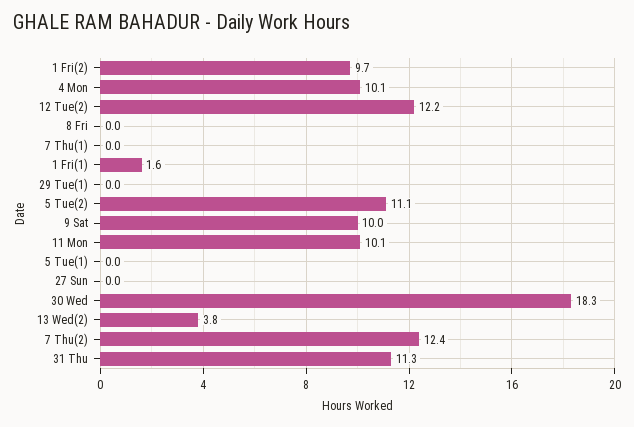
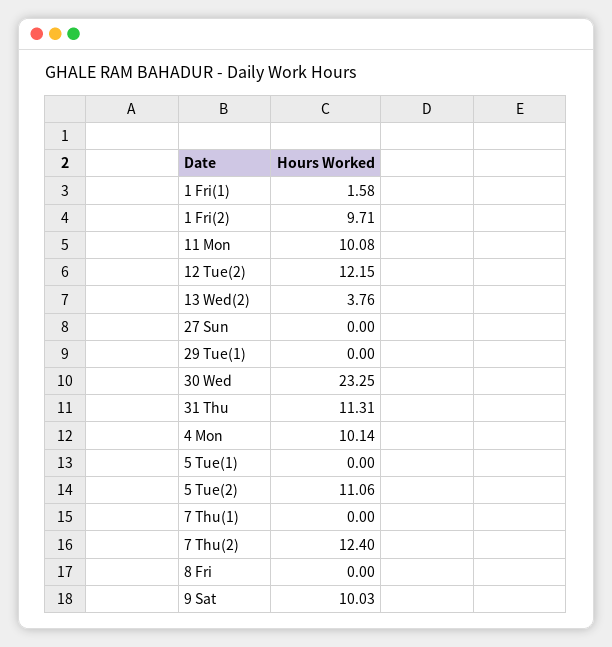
30 Wed: 18.3 -> 23.25

